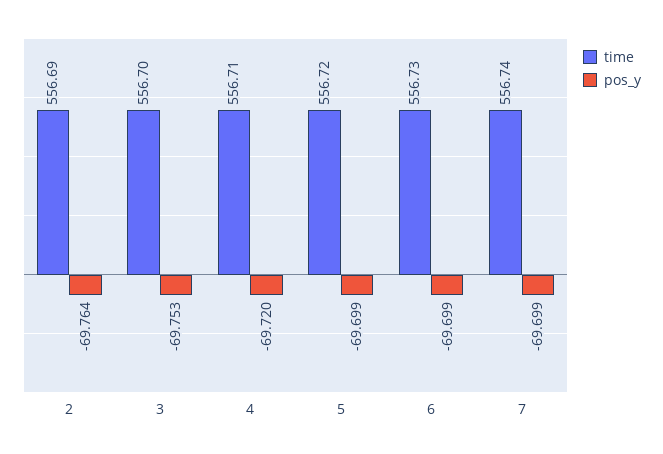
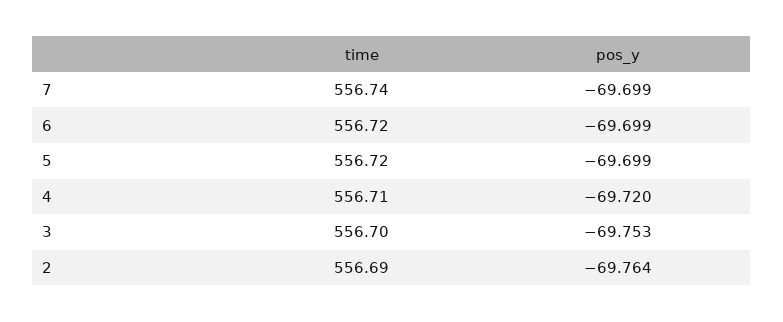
time, 6: 556.73 -> 556.72

